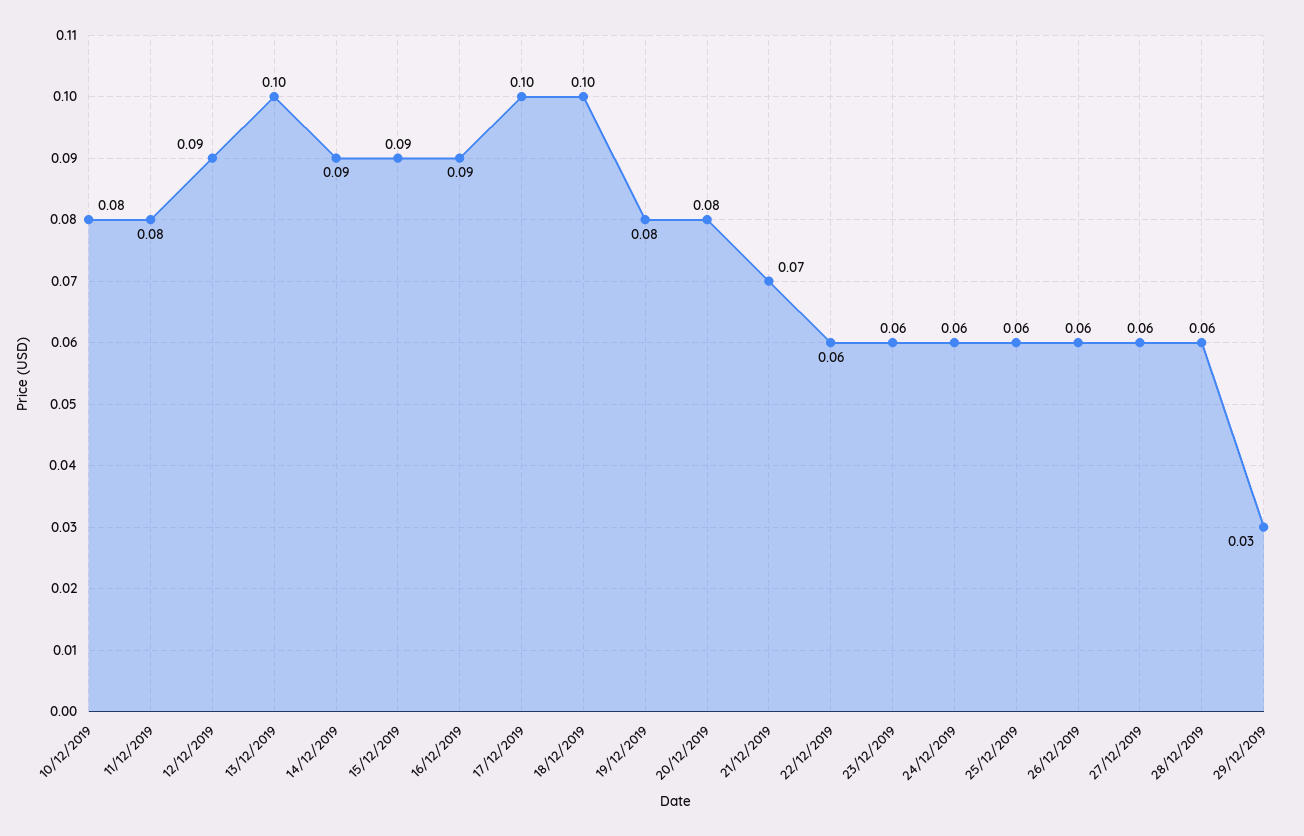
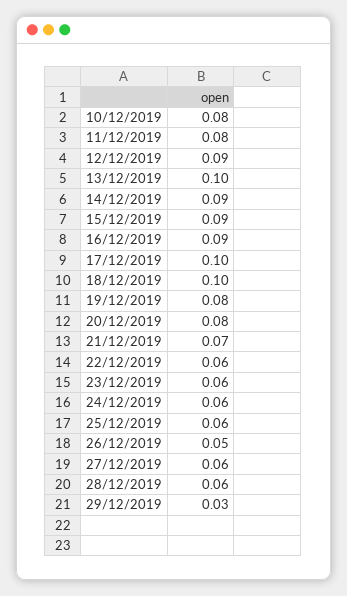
26/12/2019: 0.06 -> 0.05

